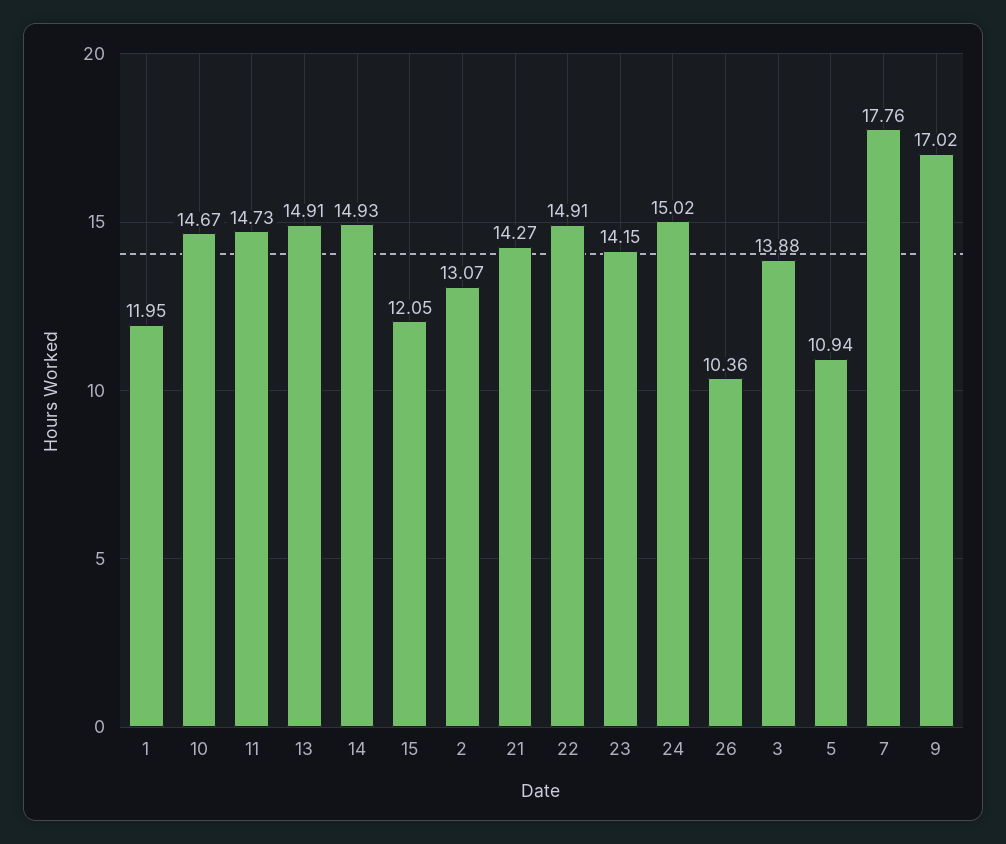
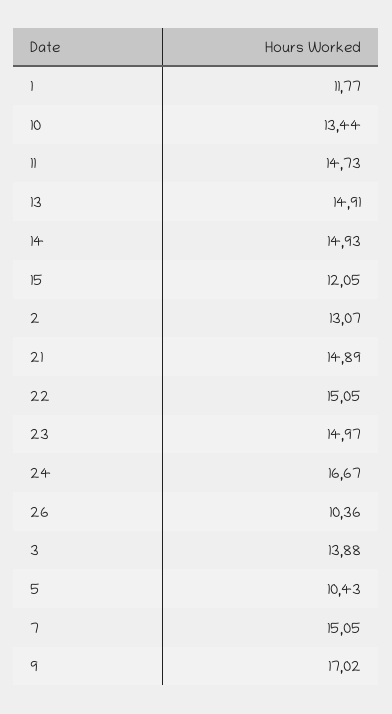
1: 11.95 -> 11.77
10: 14.67 -> 13.44
21: 14.27 -> 14.89
22: 14.91 -> 15.05
23: 14.15 -> 14.97
24: 15.02 -> 16.67
5: 10.94 -> 10.43
7: 17.76 -> 15.05

